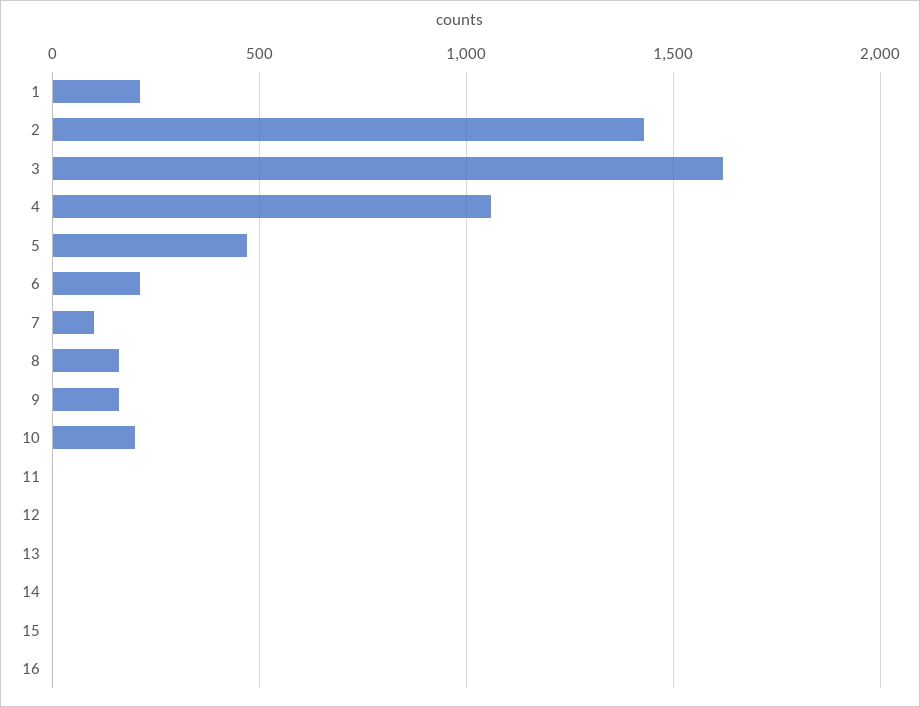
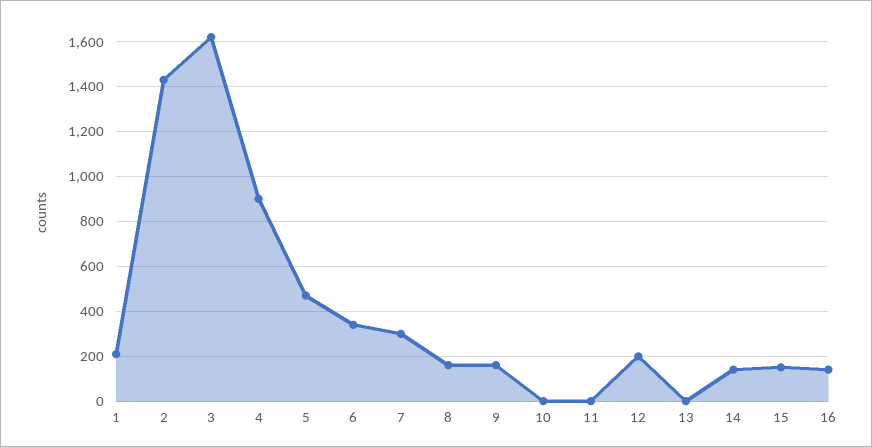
4: 1050 -> 900
6: 200 -> 350
7: 100 -> 300
10: 200 -> 0
12: 0 -> 200
14: 0 -> 150
15: 0 -> 150
16: 0 -> 150

